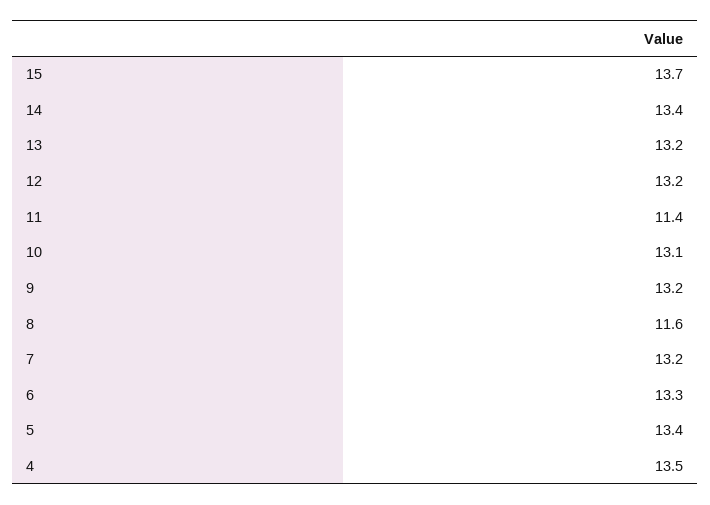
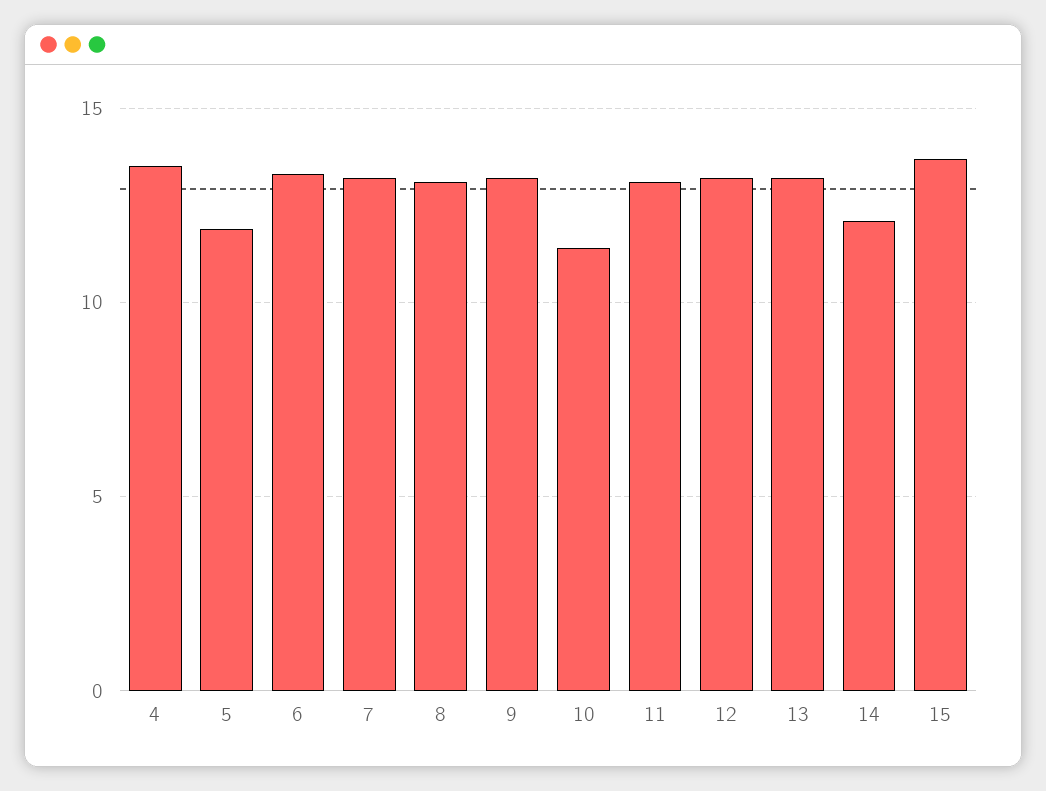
14: 13.4 -> 12
11: 11.4 -> 13
10: 13.1 -> 11.5
8: 11.6 -> 13
5: 13.4 -> 12

